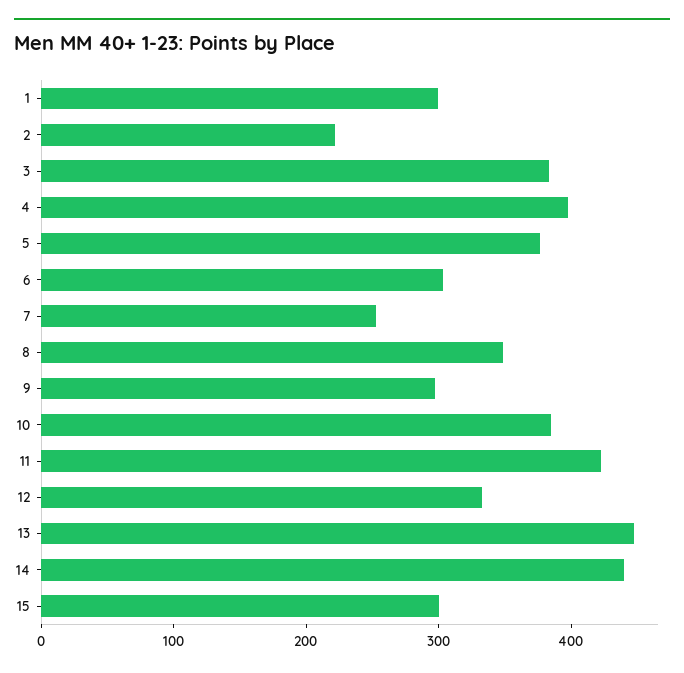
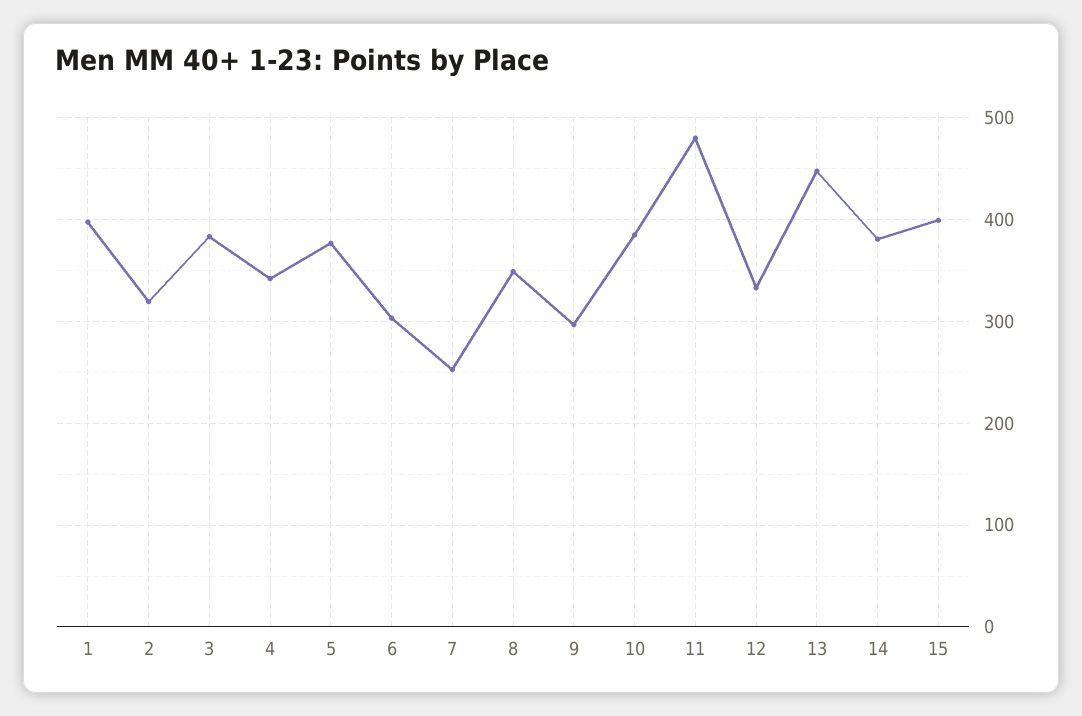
1: 300 -> 400
2: 220 -> 320
4: 400 -> 340
11: 420 -> 480
14: 440 -> 380
15: 300 -> 400

